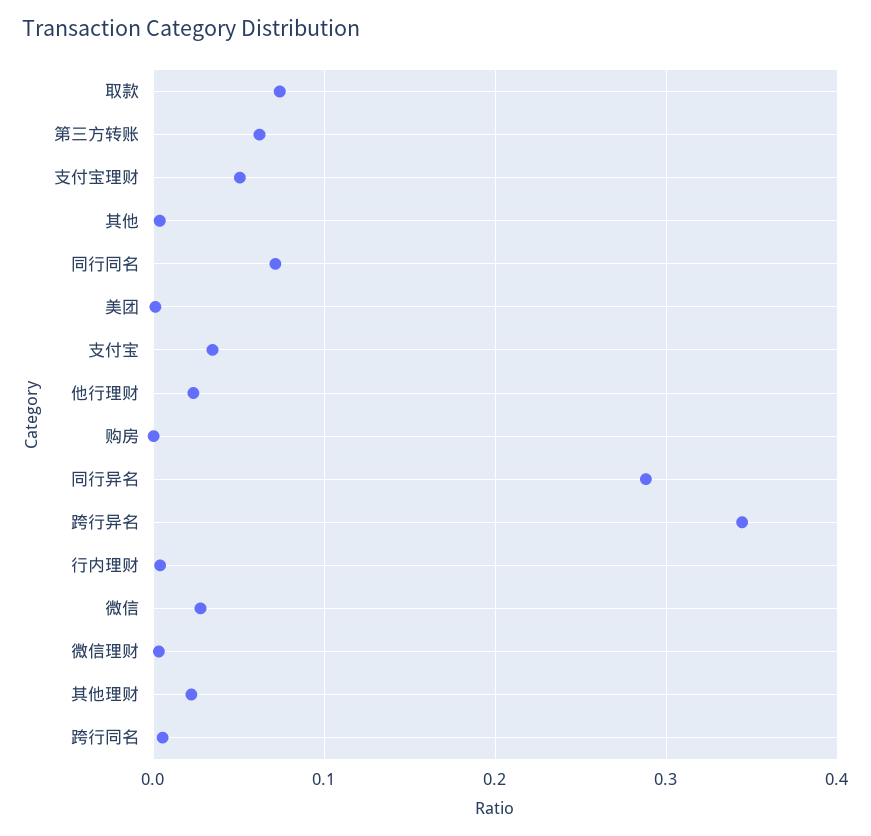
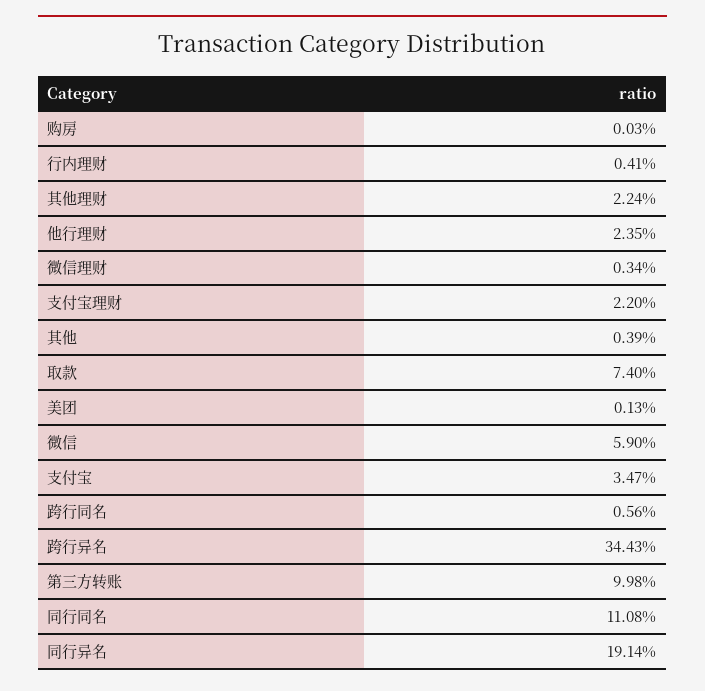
第三方转账: 0.06 -> 0.0998
支付宝理财: 0.05 -> 0.022
同行同名: 0.07 -> 0.1108
同行异名: 0.29 -> 0.1914
微信: 0.03 -> 0.059

